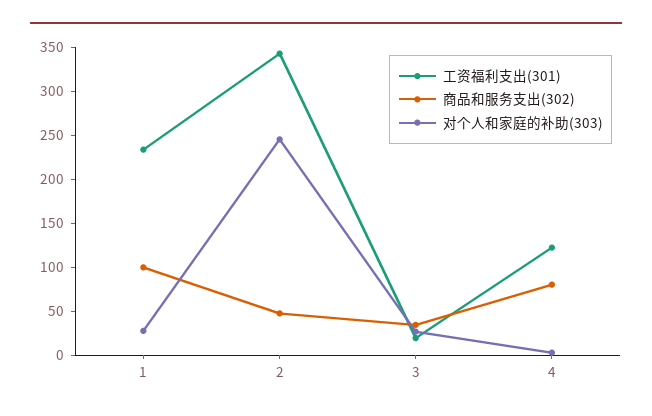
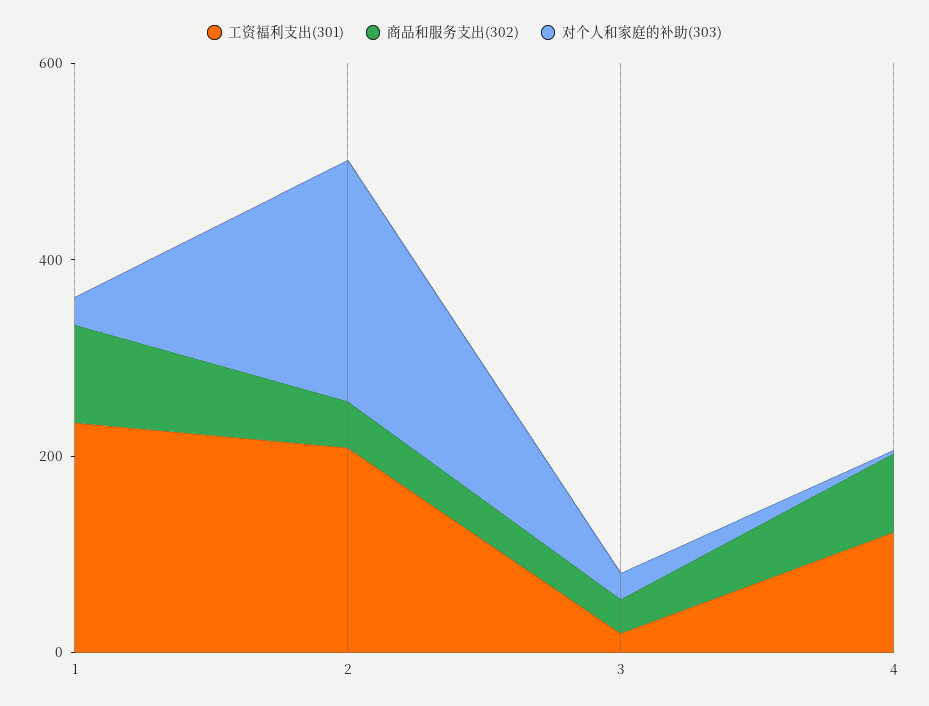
工资福利支出(301), 2: 340 -> 200

